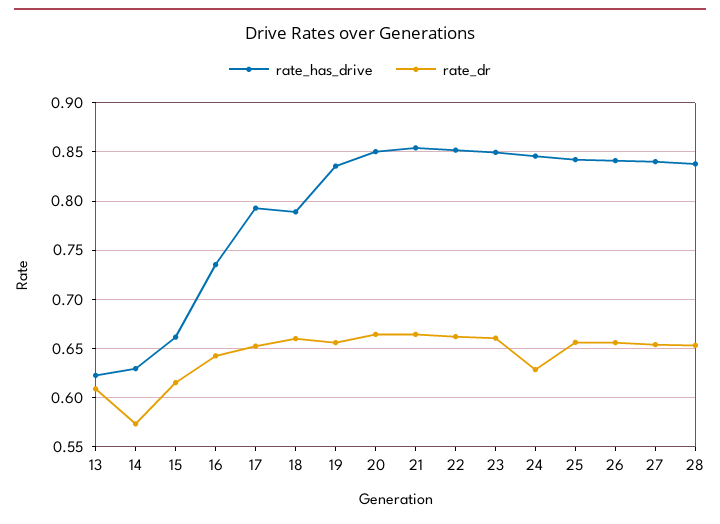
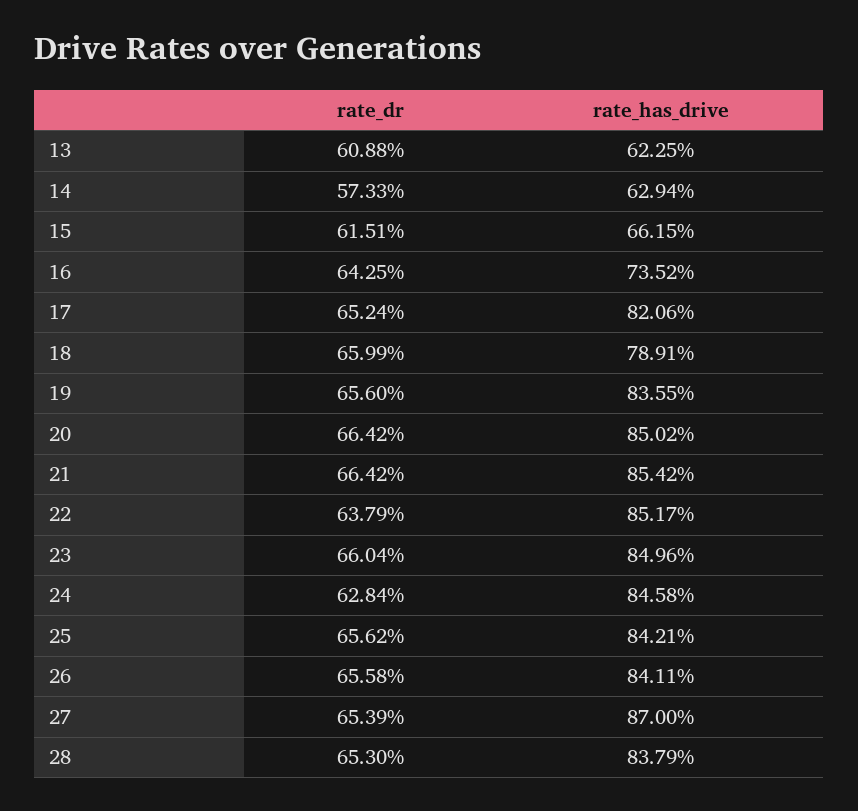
rate_has_drive, 17: 0.79 -> 0.8206
rate_dr, 22: 0.66 -> 0.6379
rate_has_drive, 27: 0.84 -> 0.87

